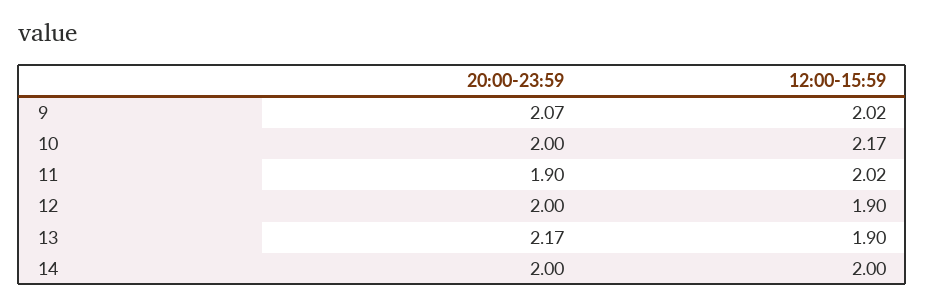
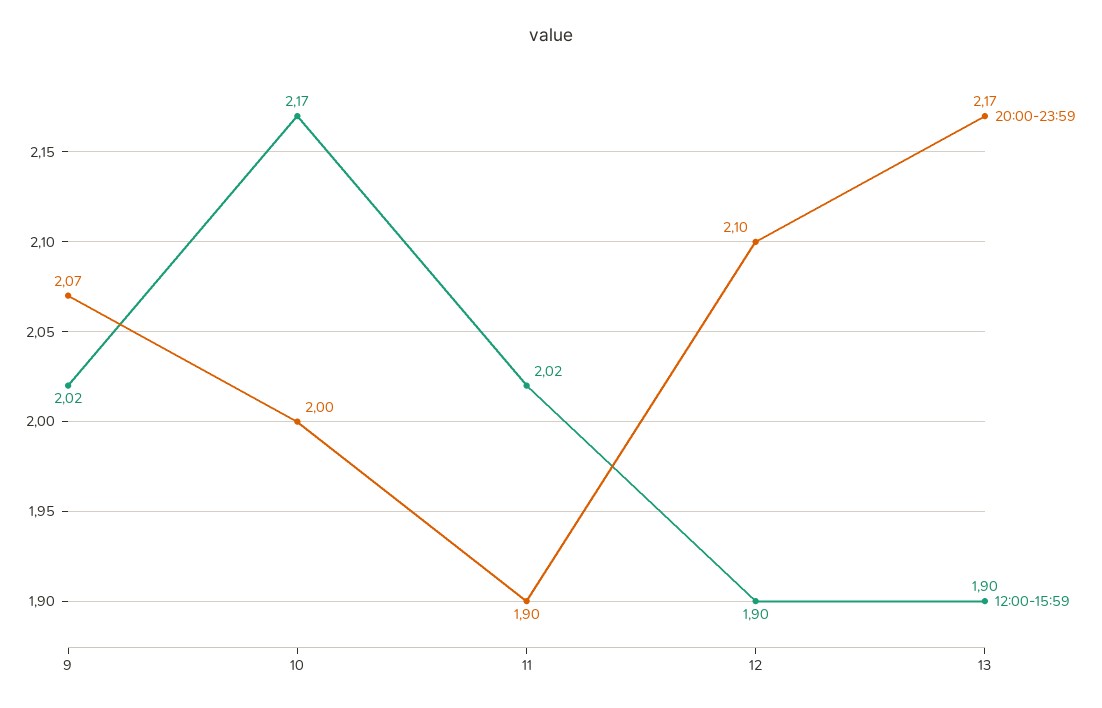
20:00-23:59, 12: 2 -> 2.1
20:00-23:59, 14: 2 -> none
12:00-15:59, 14: 2 -> none

